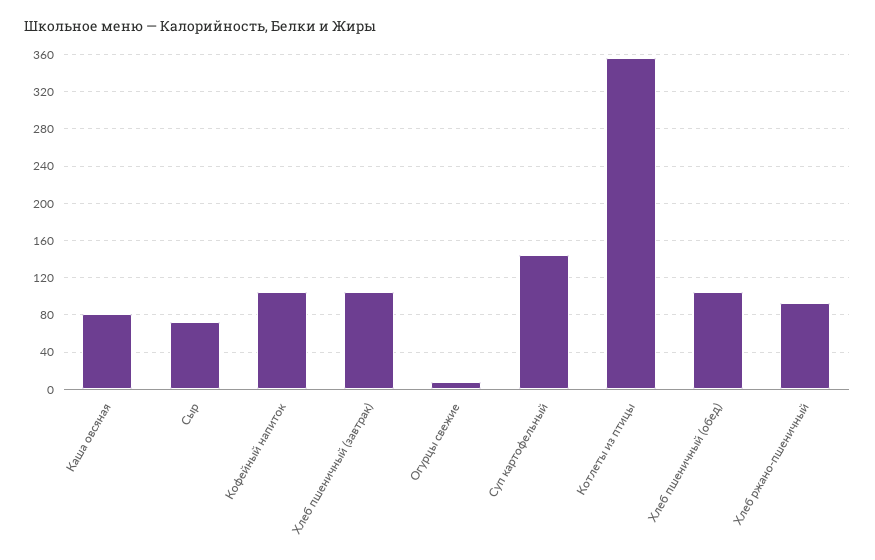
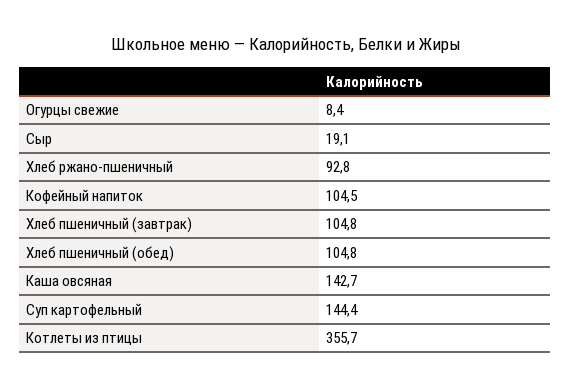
Каша овсяная: 80 -> 142.7
Сыр: 70 -> 19.1

